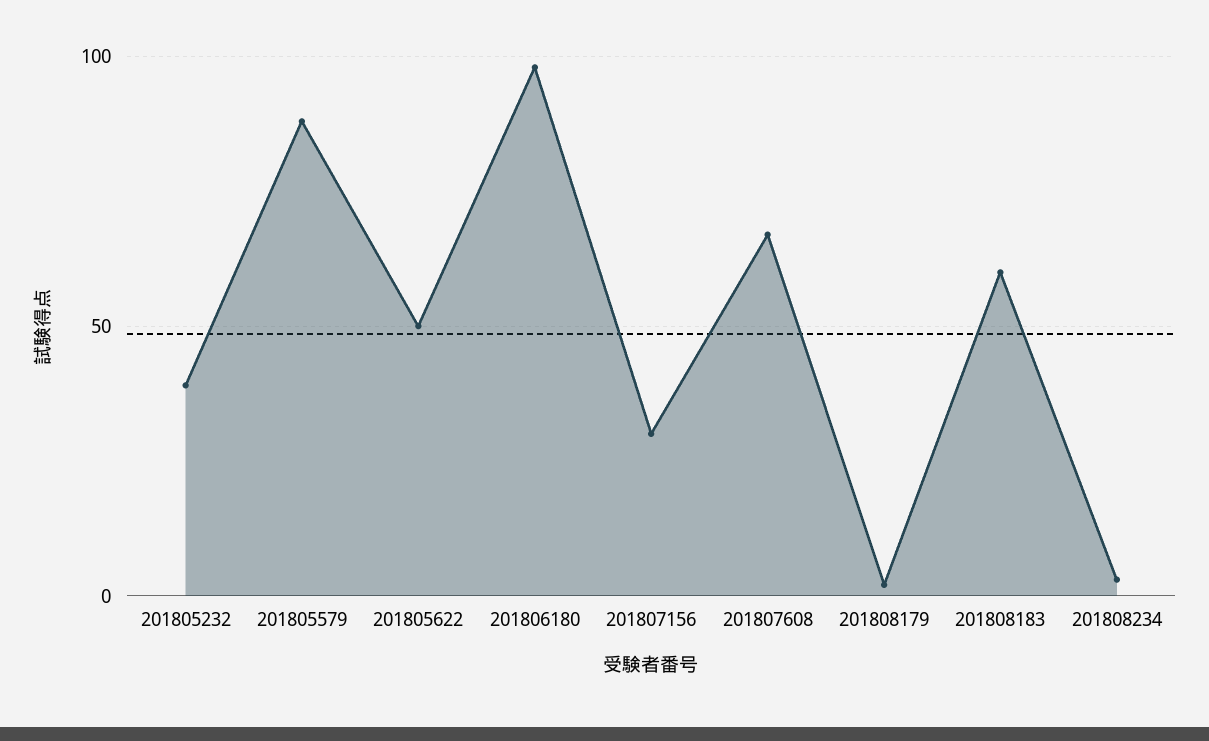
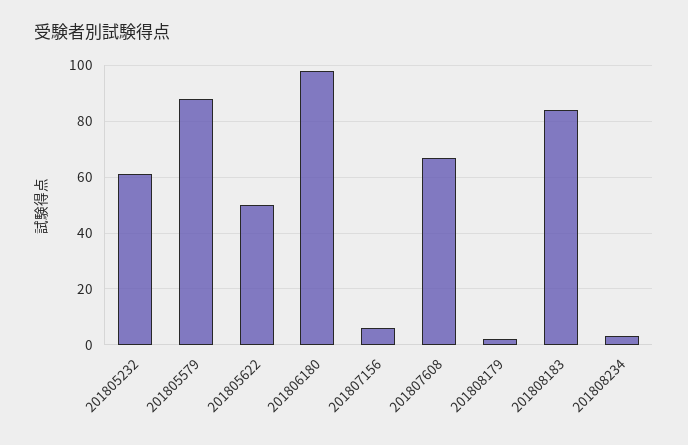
201805232: 40 -> 60
201807156: 30 -> 5
201808183: 60 -> 85

